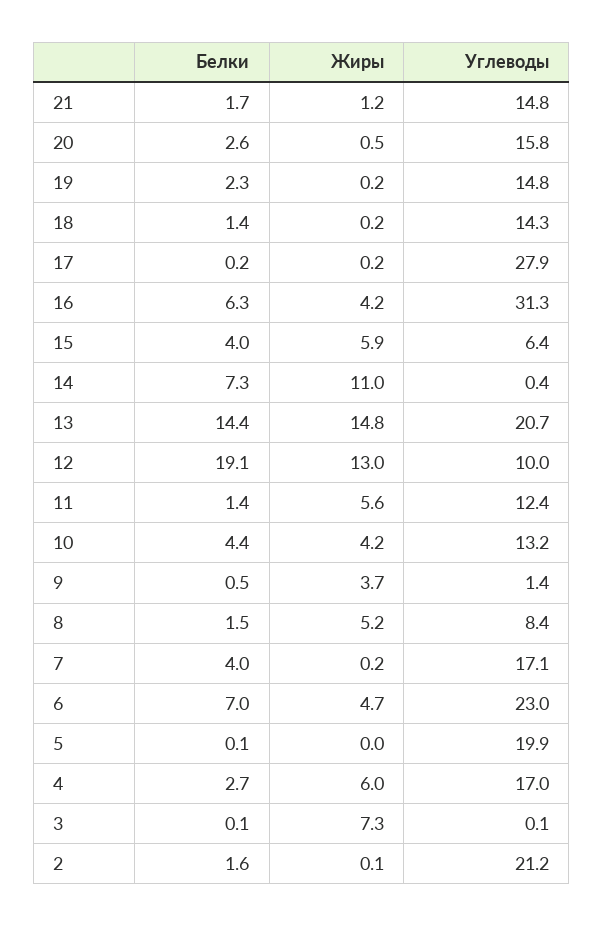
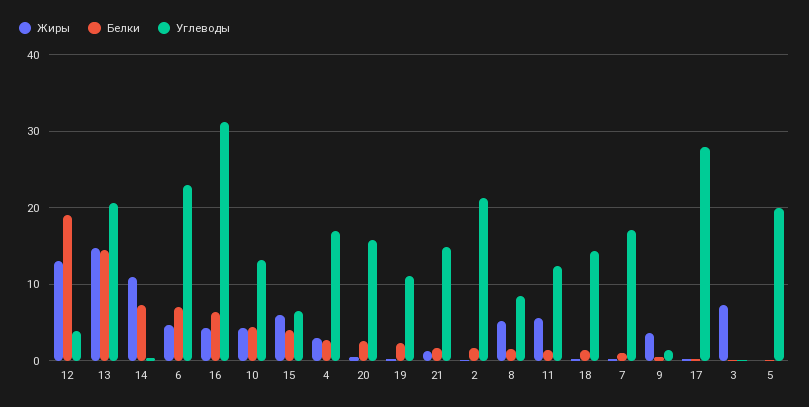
Углеводы, 19: 14.8 -> 11
Углеводы, 12: 10 -> 4
Белки, 7: 4 -> 1
Жиры, 4: 6 -> 3

